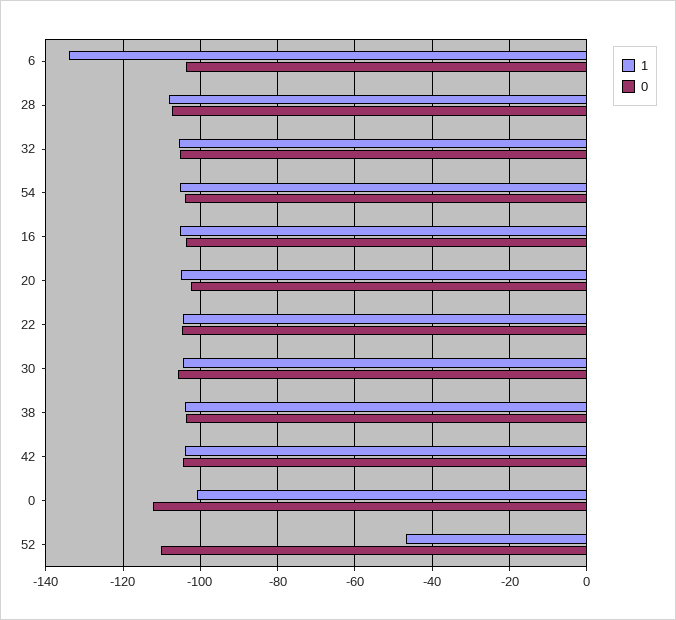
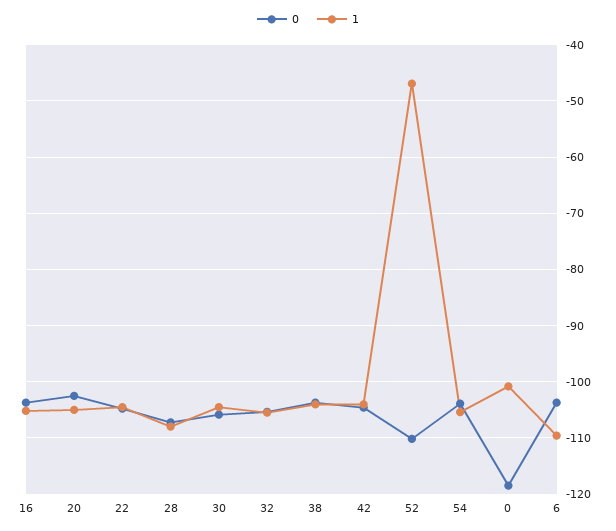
1, 6: -134 -> -110
0, 0: -112 -> -118

